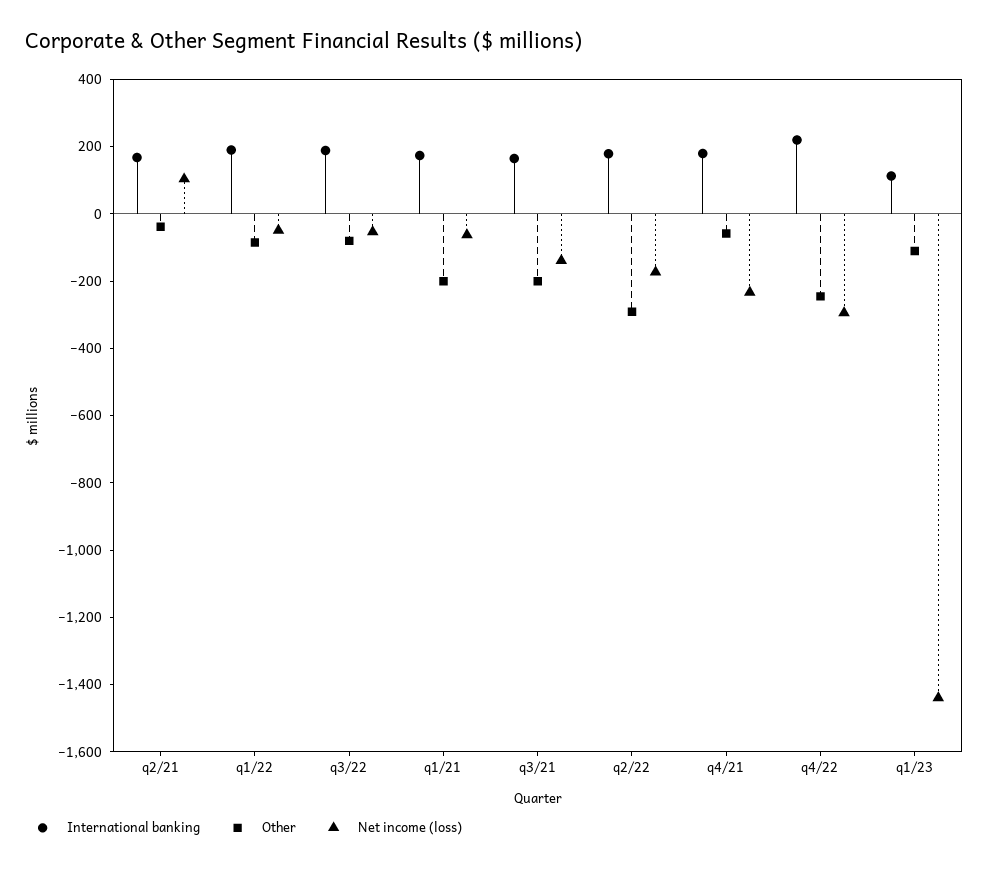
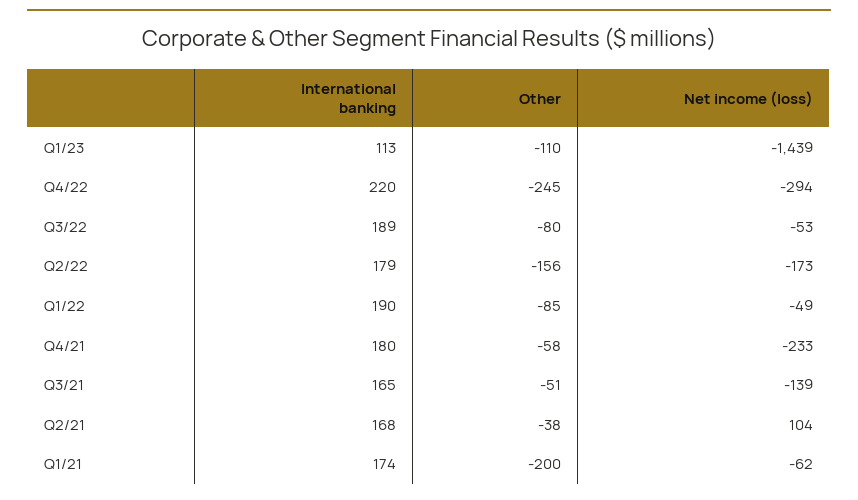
Other, q3/21: -200 -> -51
Other, q2/22: -300 -> -156

